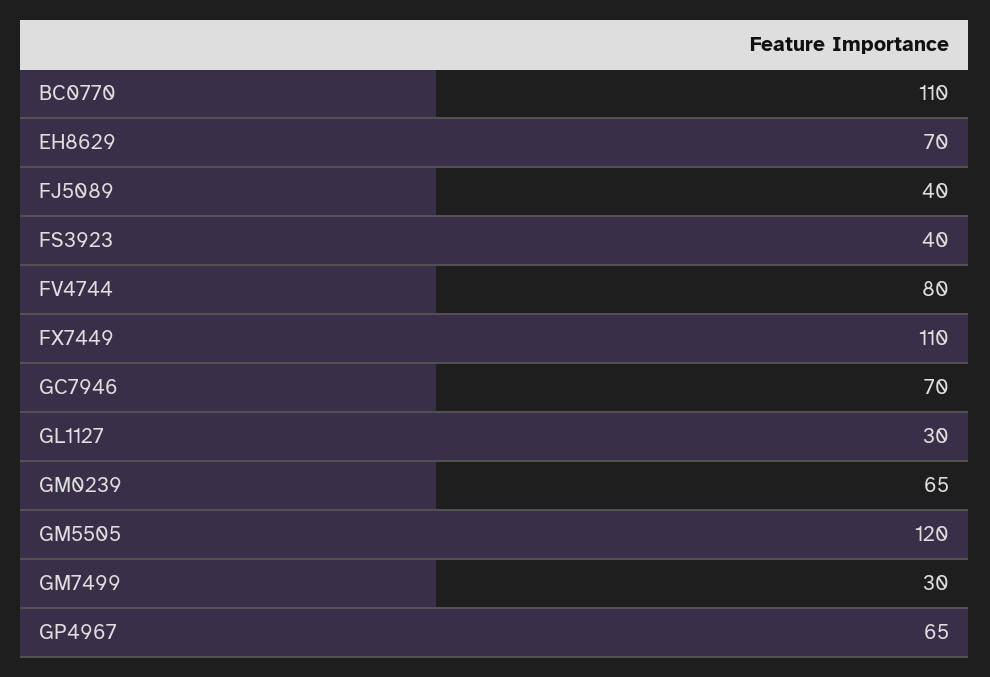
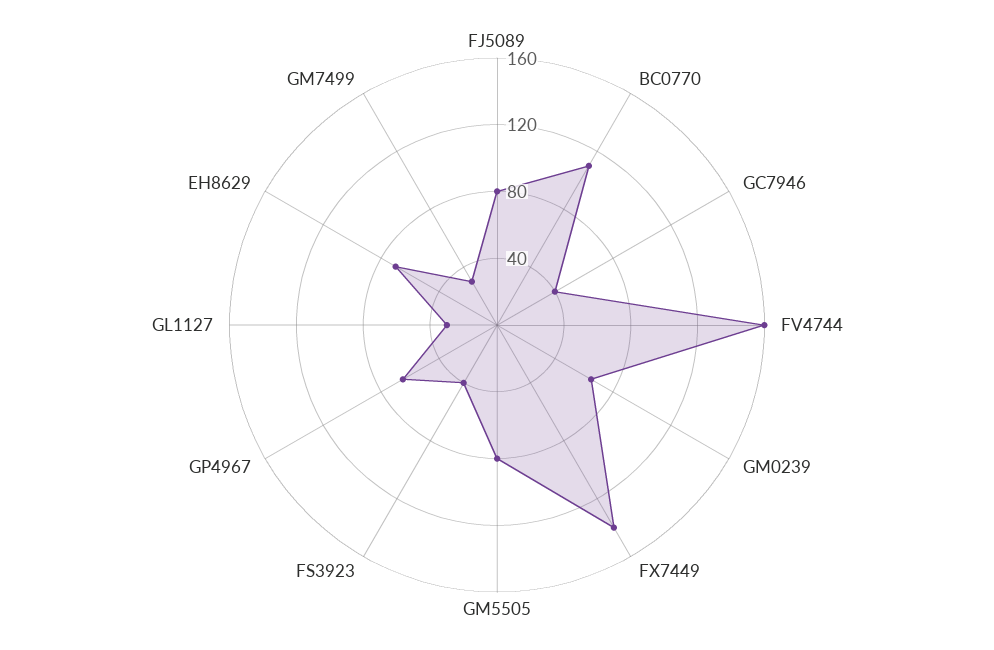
FJ5089: 40 -> 80
FV4744: 80 -> 160
FX7449: 110 -> 140
GC7946: 70 -> 40
GM5505: 120 -> 80

